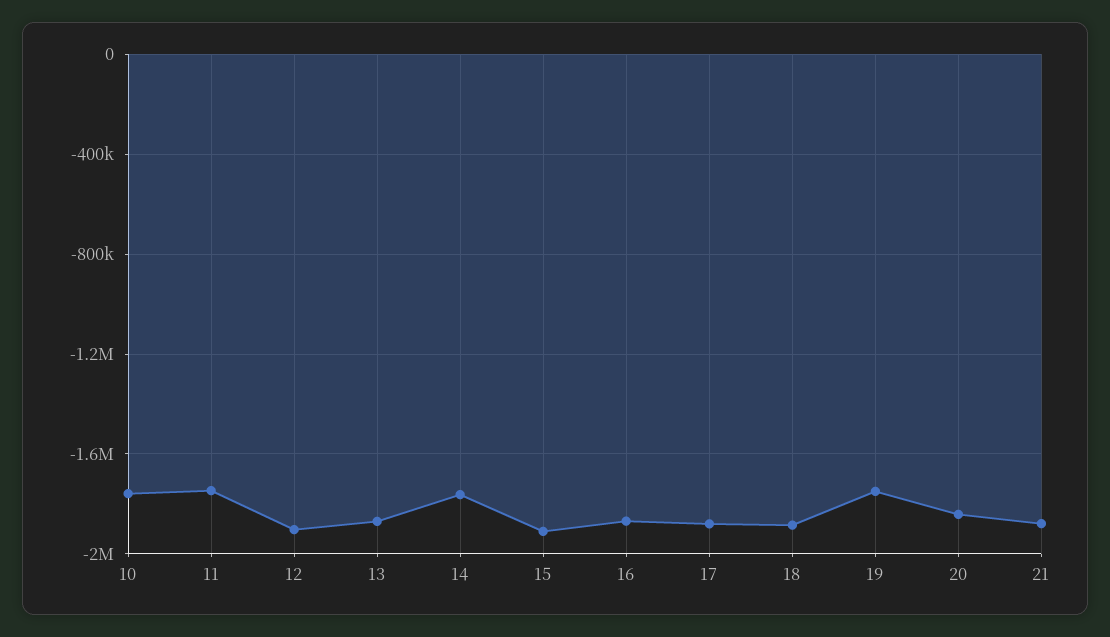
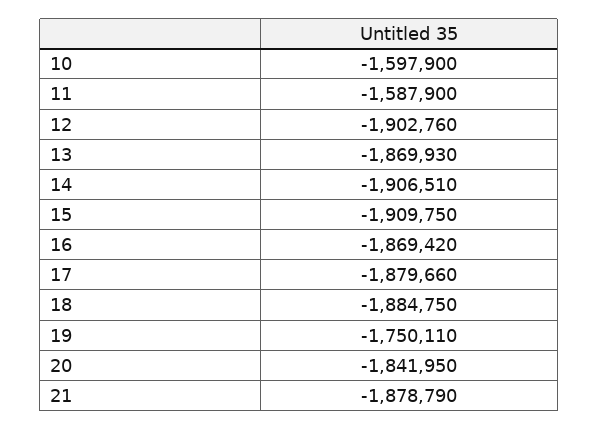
10: -1750000 -> -1597900
11: -1750000 -> -1587900
14: -1750000 -> -1906510

